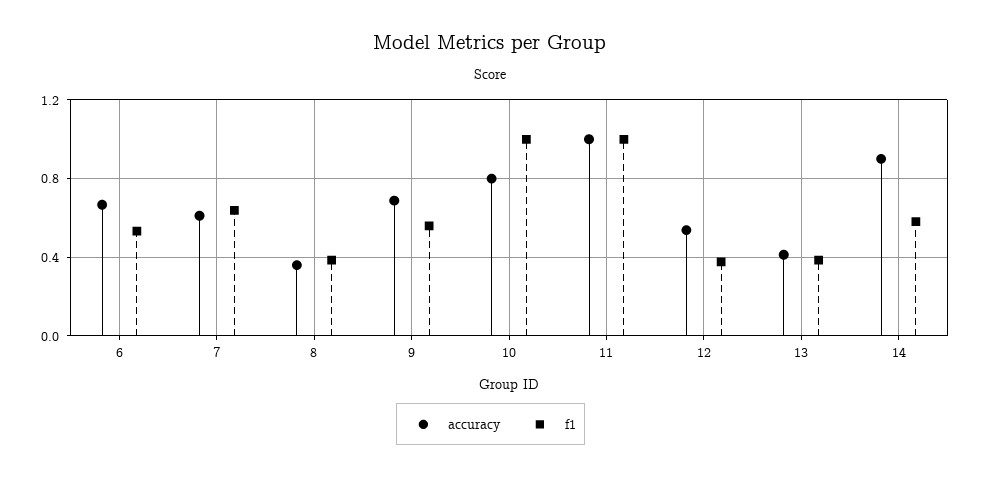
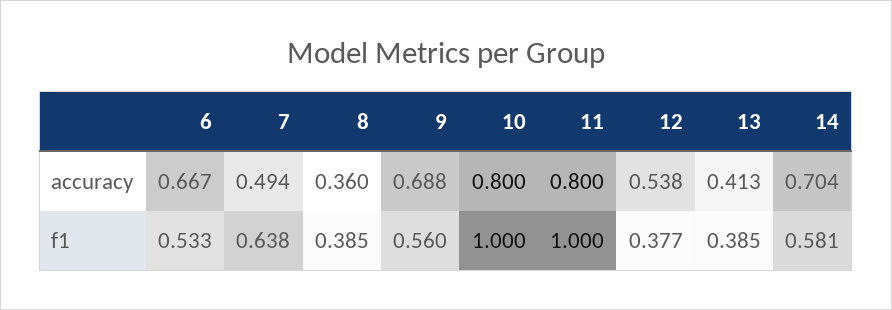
accuracy, 7: 0.6 -> 0.494
accuracy, 11: 1 -> 0.8
accuracy, 14: 0.9 -> 0.704

